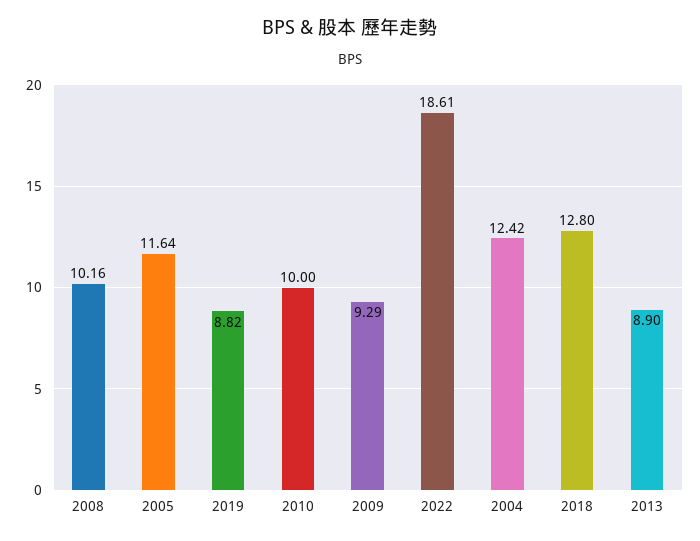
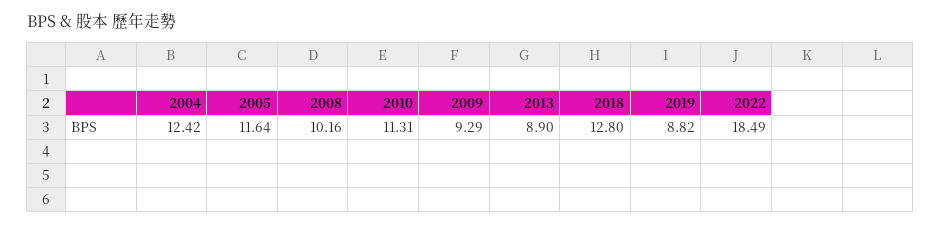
2010: 10 -> 11.31
2022: 18.61 -> 18.49

